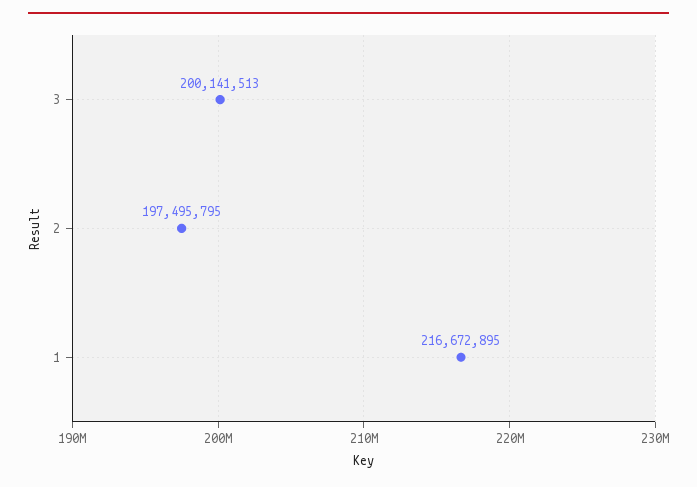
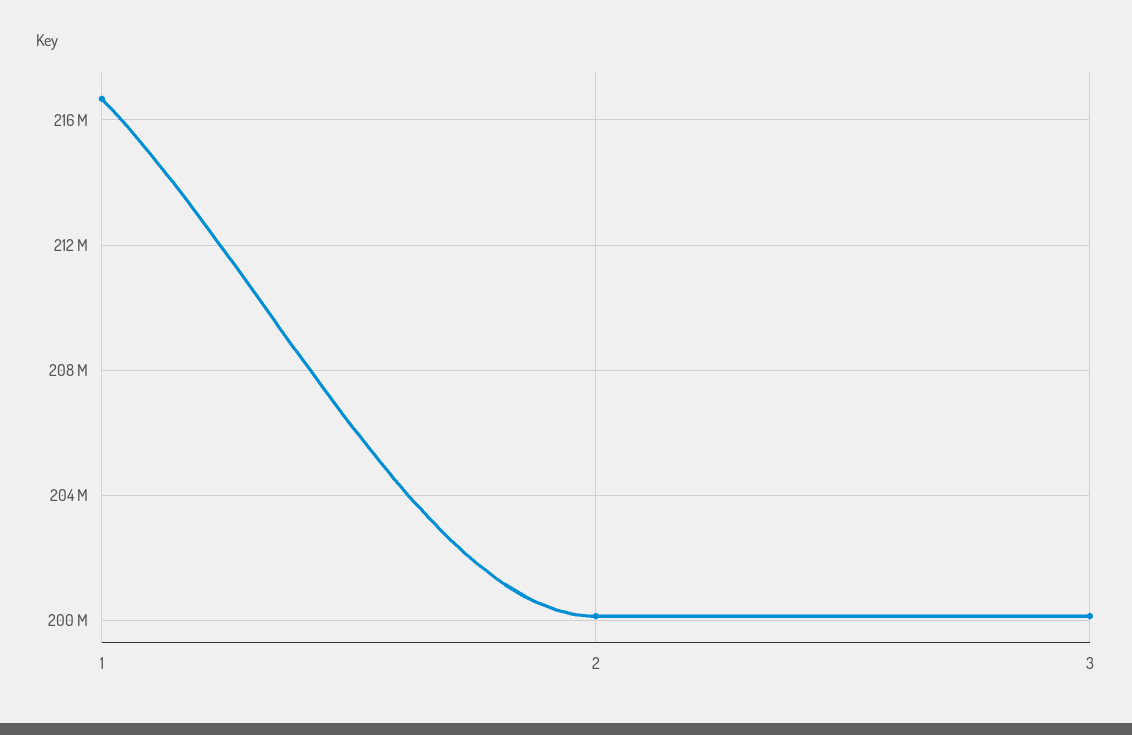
2: 197495795 -> 200000000

